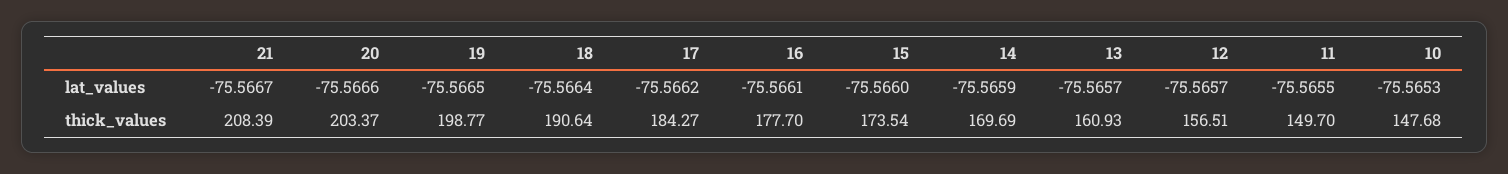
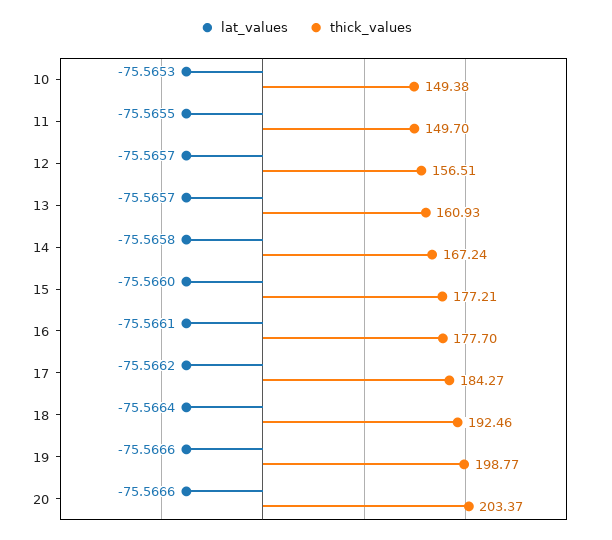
lat_values, 21: -75.5667 -> none
lat_values, 19: -75.5665 -> -75.5666
lat_values, 14: -75.5659 -> -75.5658
thick_values, 21: 208.39 -> none
thick_values, 18: 190.64 -> 192.46
thick_values, 15: 173.54 -> 177.21
thick_values, 14: 169.69 -> 167.24
thick_values, 10: 147.68 -> 149.38

